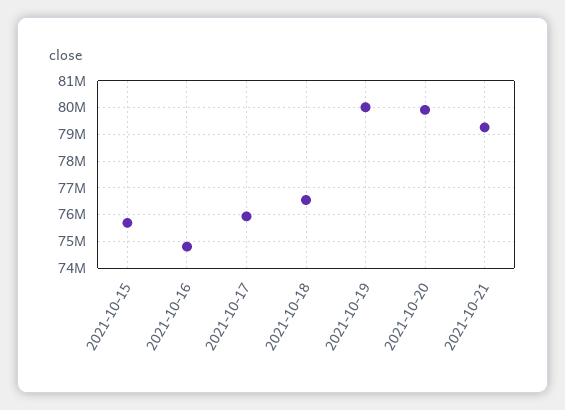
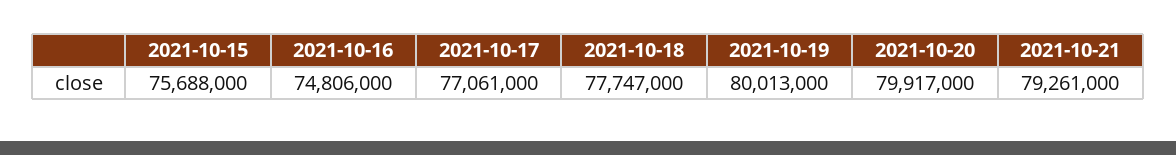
2021-10-17: 76000000 -> 77061000
2021-10-18: 76500000 -> 77747000

